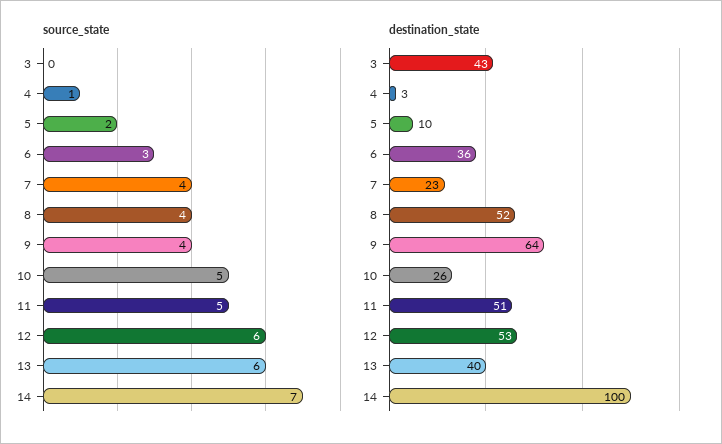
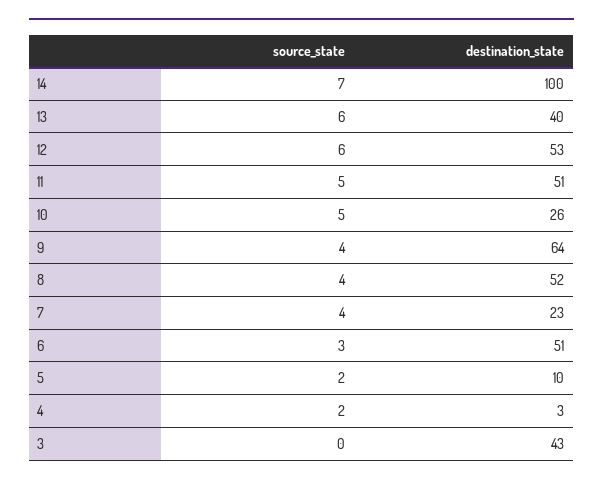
source_state, 4: 1 -> 2
destination_state, 6: 36 -> 51

